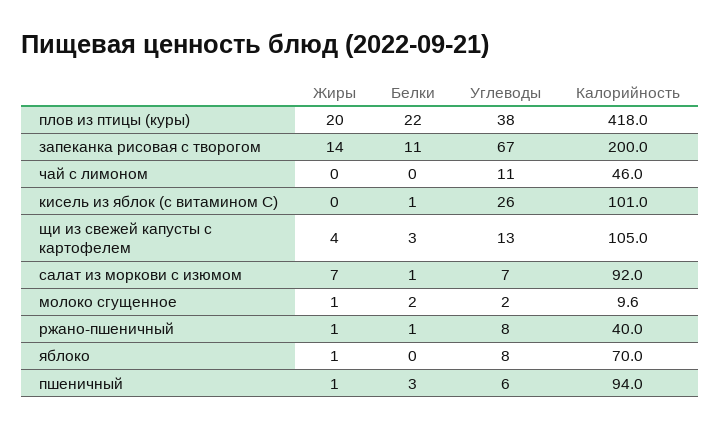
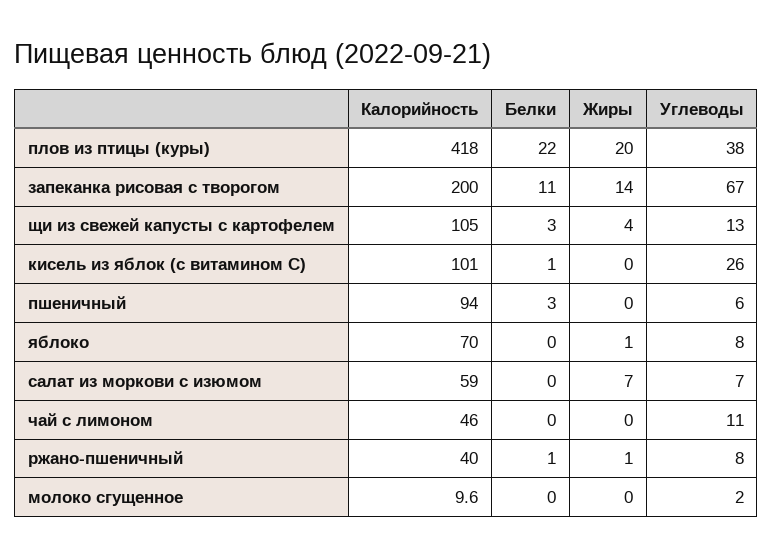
Белки, салат из моркови с изюмом: 1 -> 0
Калорийность, салат из моркови с изюмом: 92 -> 59
Жиры, молоко сгущенное: 1 -> 0
Белки, молоко сгущенное: 2 -> 0
Жиры, пшеничный: 1 -> 0

